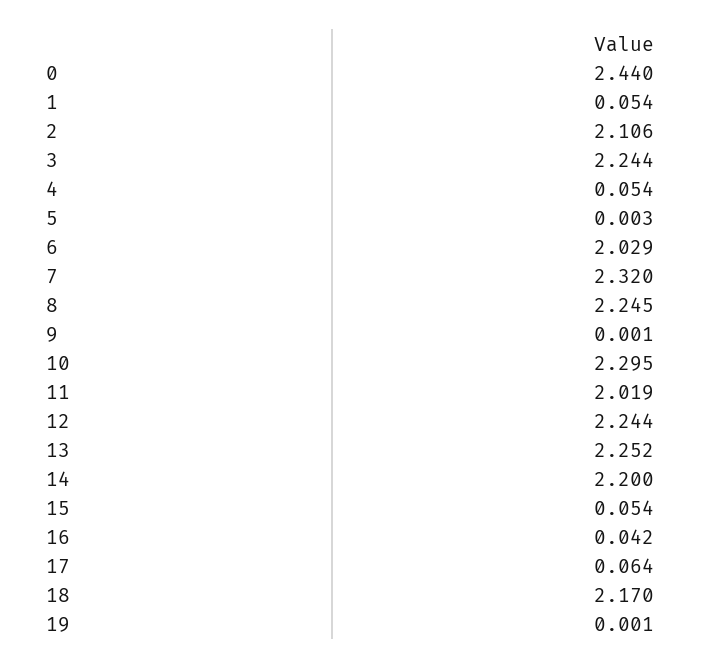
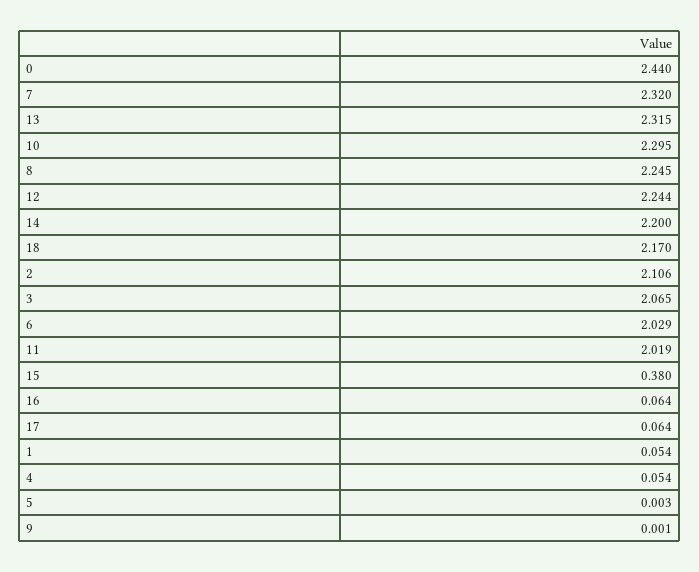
3: 2.244 -> 2.065
13: 2.252 -> 2.315
15: 0.054 -> 0.38
16: 0.042 -> 0.064
19: 0.001 -> none

